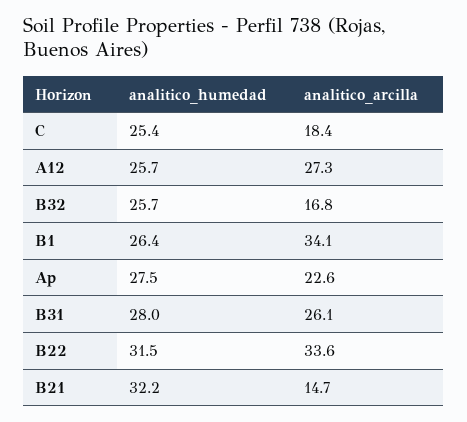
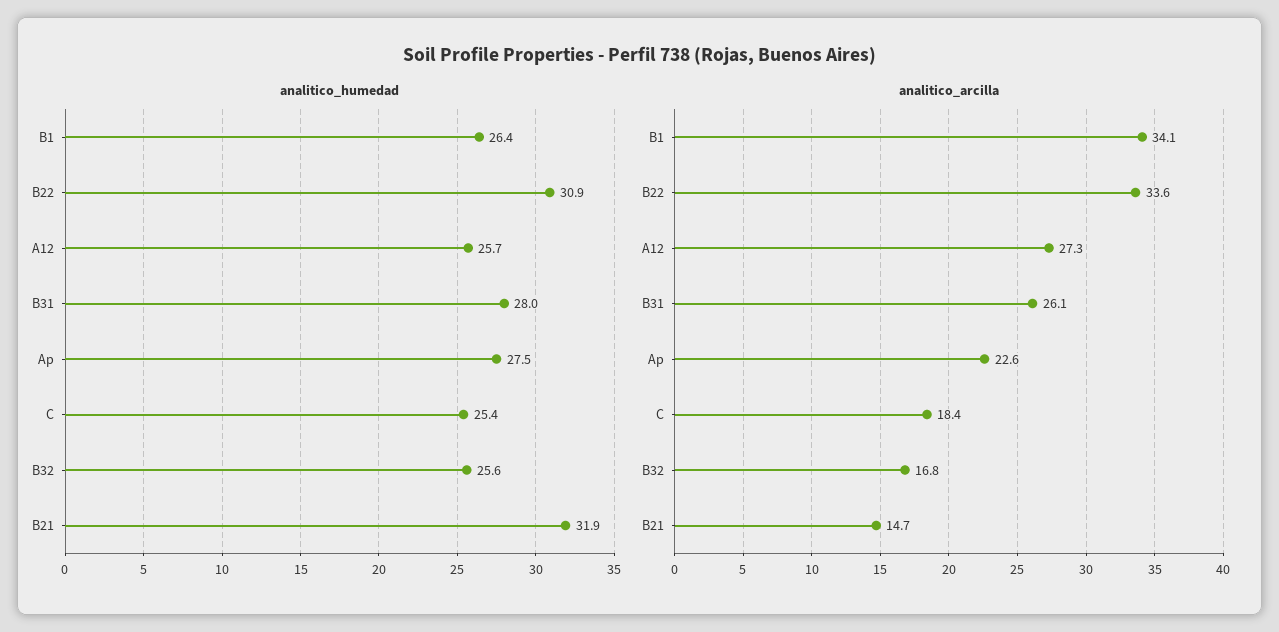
analitico_humedad, B32: 25.7 -> 25.6
analitico_humedad, B22: 31.5 -> 30.9
analitico_humedad, B21: 32.2 -> 31.9

